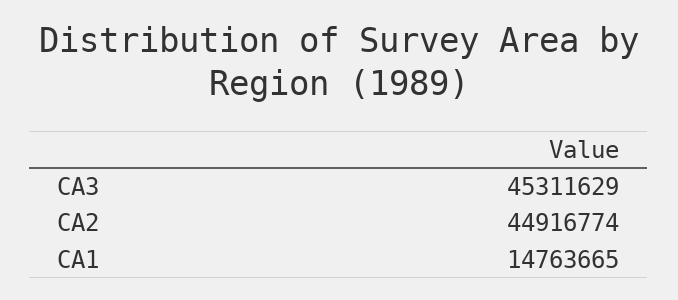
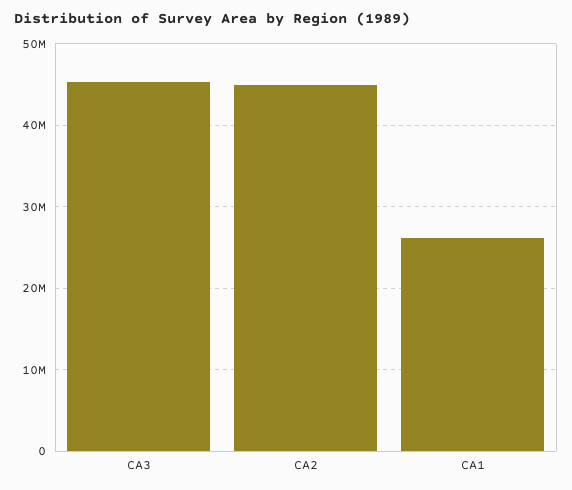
CA1: 14763665 -> 26000000

